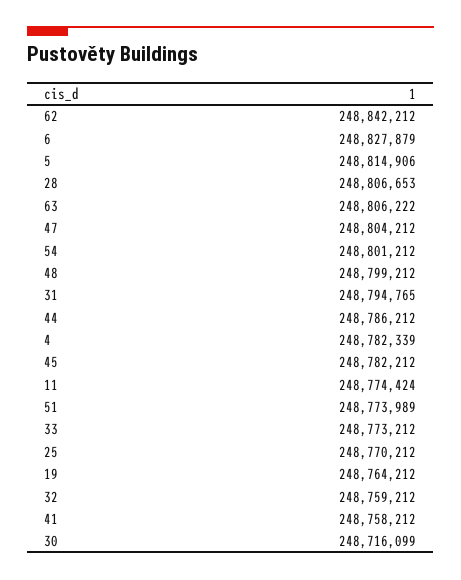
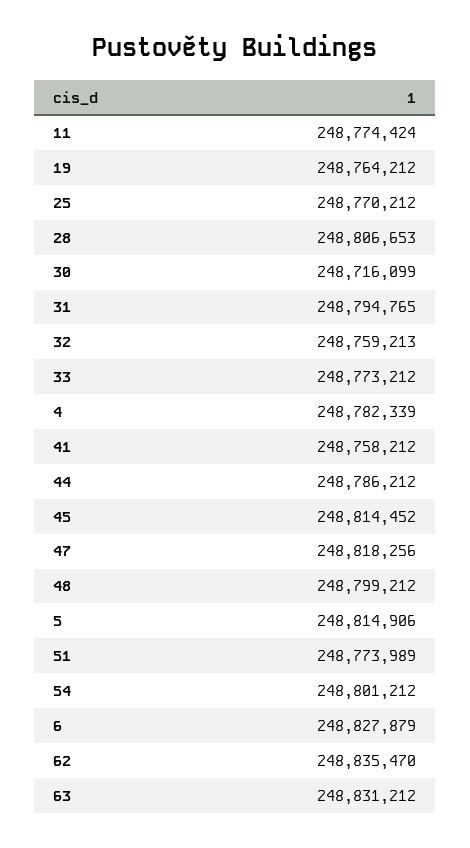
62: 248842212 -> 248835470
63: 248806222 -> 248831212
47: 248804212 -> 248818256
45: 248782212 -> 248814452
32: 248759212 -> 248759213

